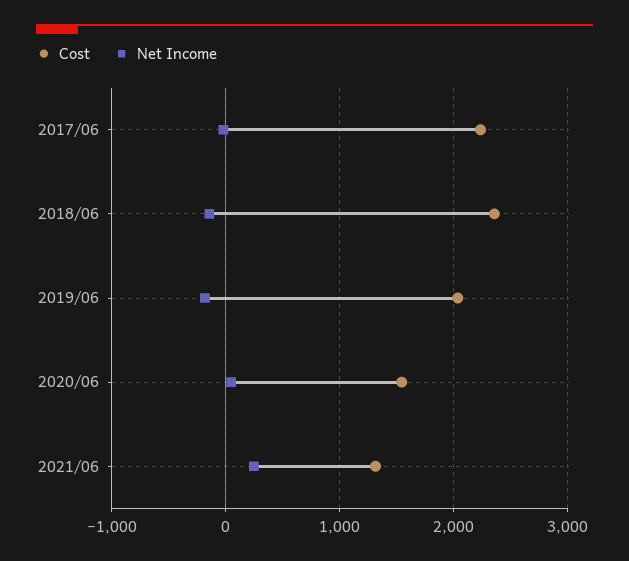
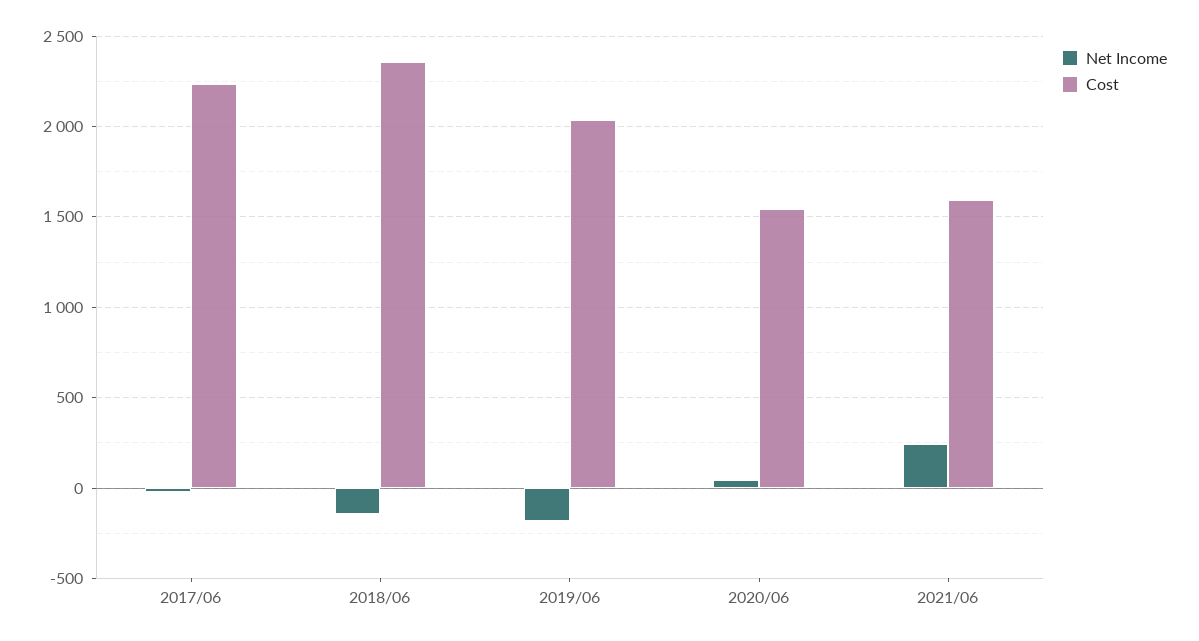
Cost, 2021/06: 1300 -> 1600

